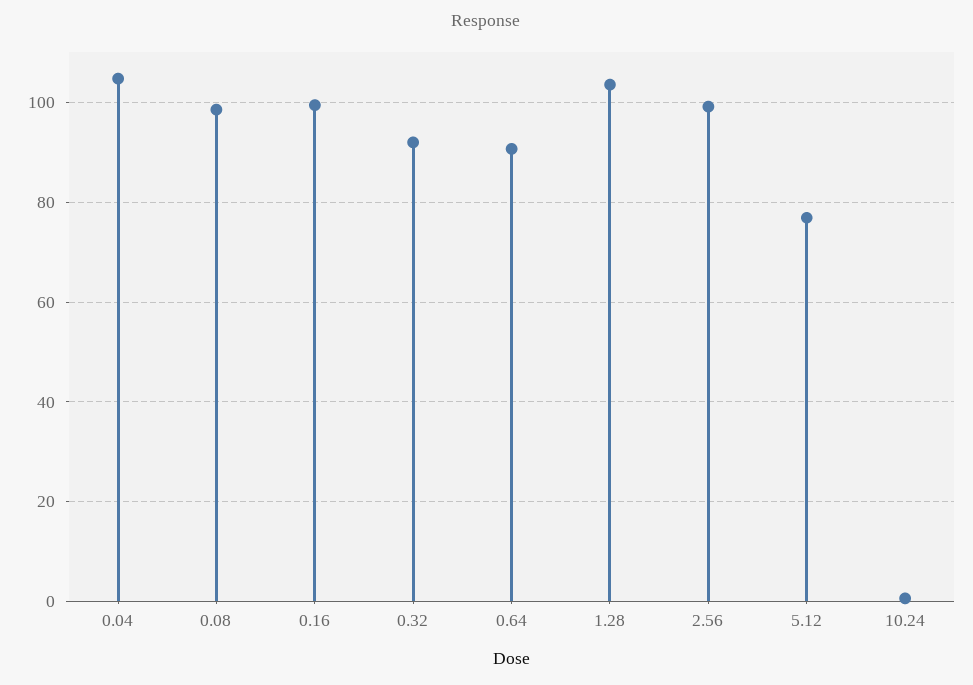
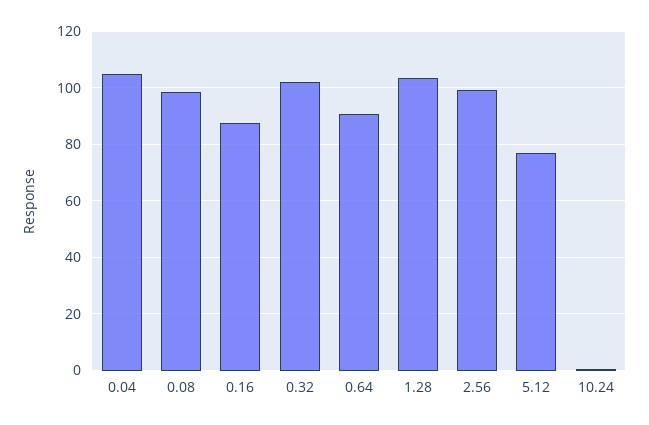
0.16: 100 -> 87.5
0.32: 92 -> 102.5

